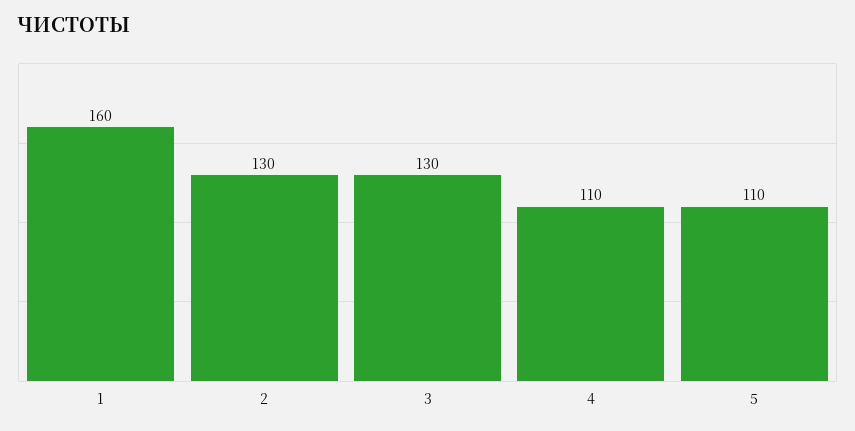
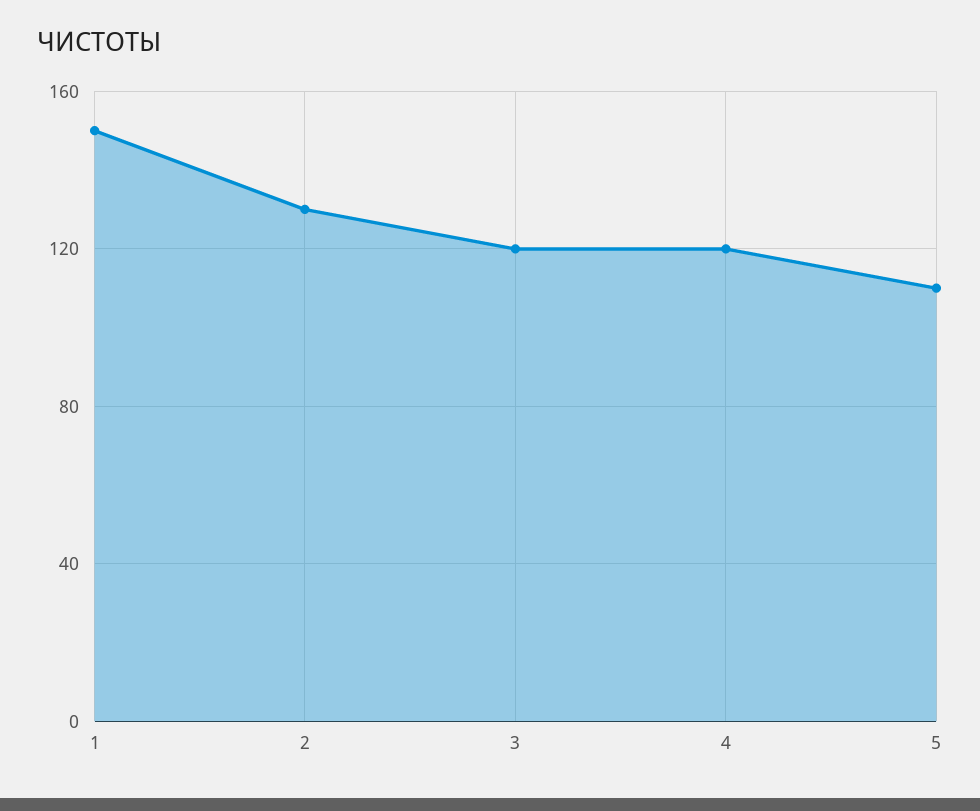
1: 160 -> 150
3: 130 -> 120
4: 110 -> 120

